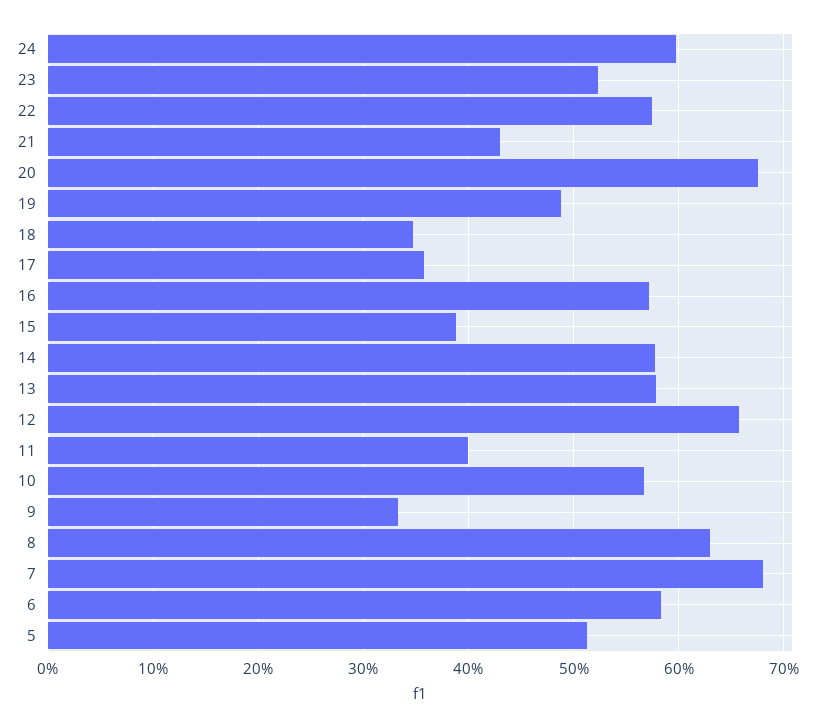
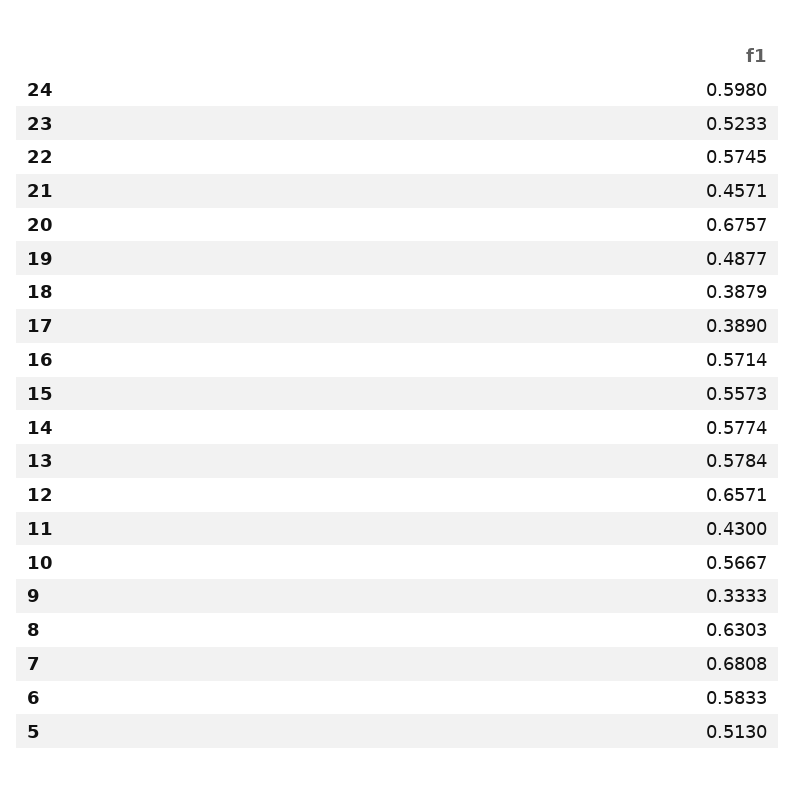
21: 0.43 -> 0.4571
18: 0.35 -> 0.3879
17: 0.36 -> 0.389
15: 0.39 -> 0.5573
11: 0.4 -> 0.43

